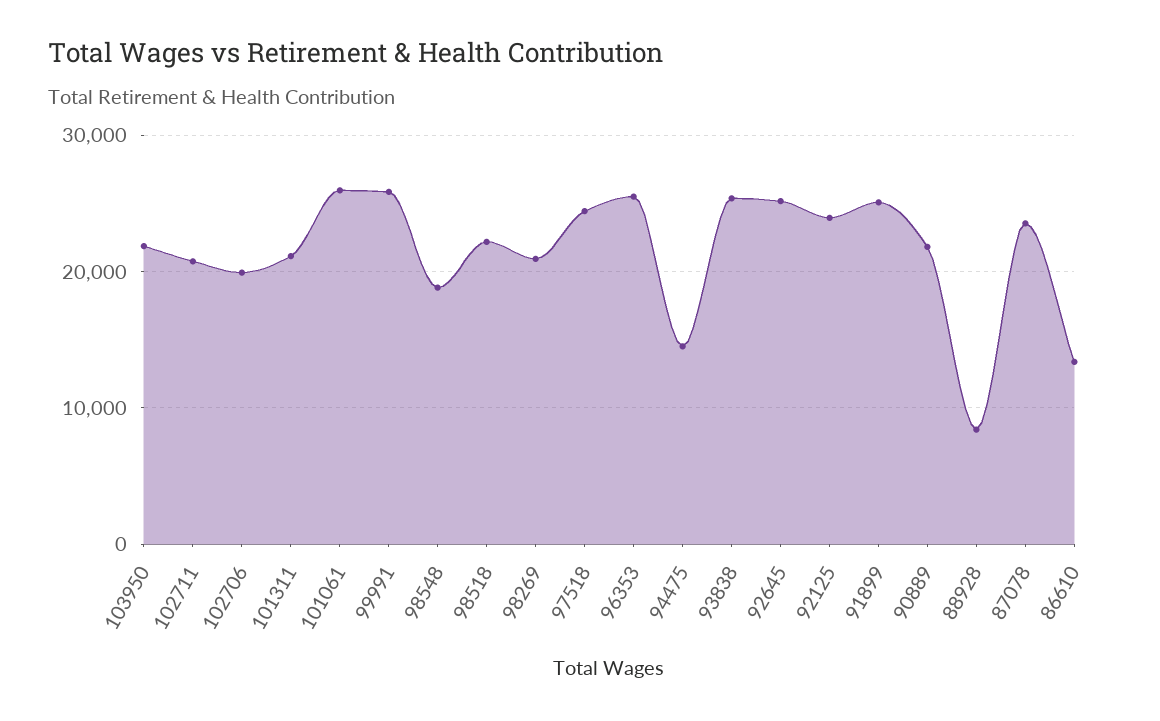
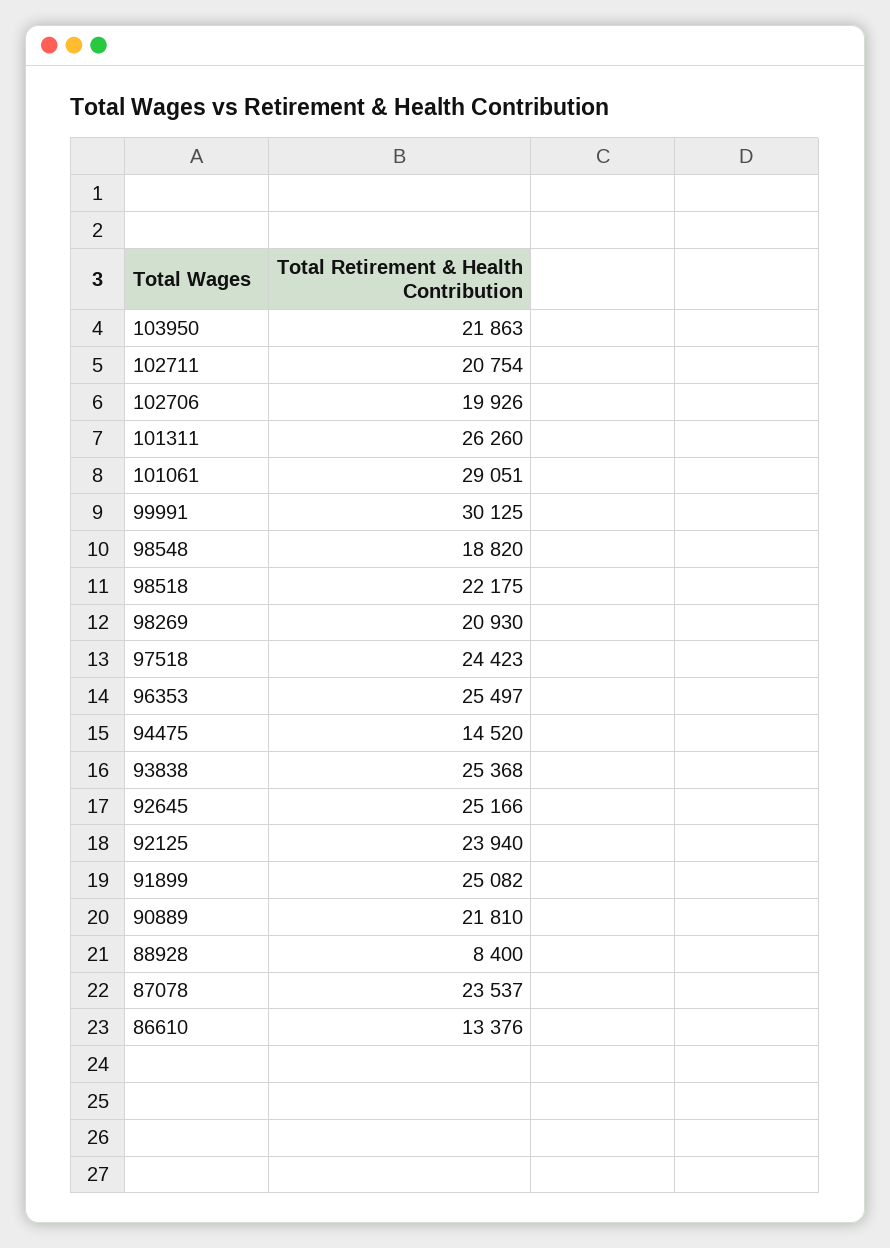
101311: 21000 -> 26260
101061: 26000 -> 29051
99991: 26000 -> 30125

